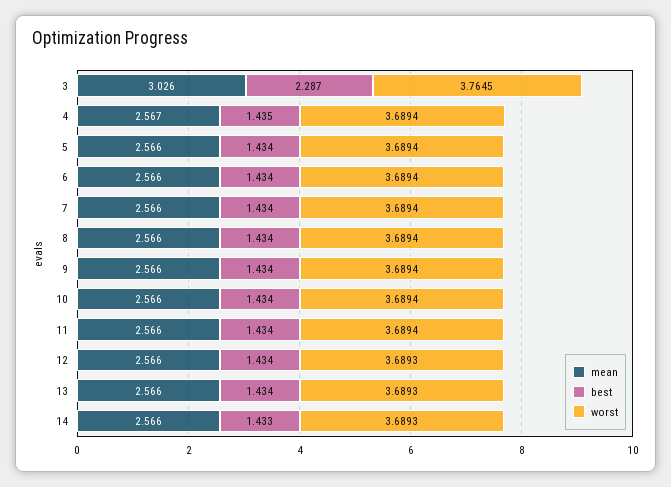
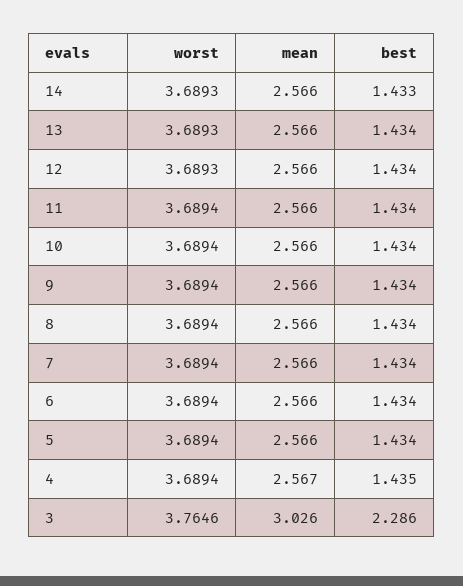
best, 3: 2.287 -> 2.286
worst, 3: 3.7645 -> 3.7646

